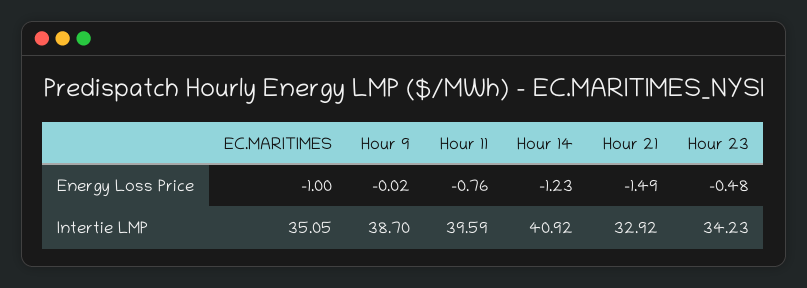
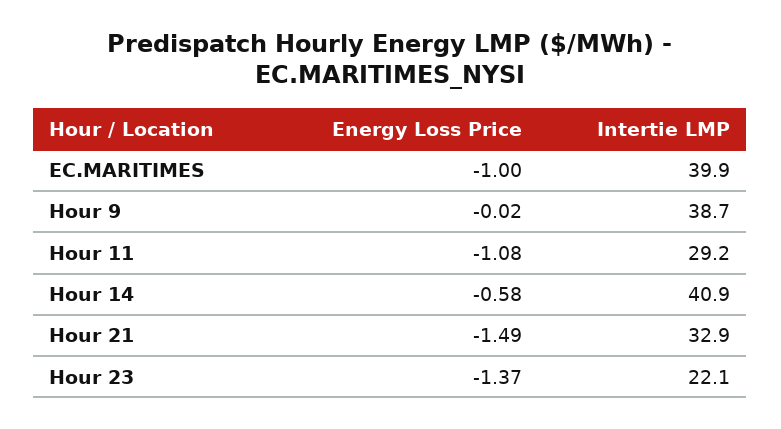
Hour 11, Energy Loss Price: -0.76 -> -1.08
Hour 14, Energy Loss Price: -1.23 -> -0.58
Hour 23, Energy Loss Price: -0.48 -> -1.37
EC.MARITIMES, Intertie LMP: 35.05 -> 39.9
Hour 11, Intertie LMP: 39.59 -> 29.2
Hour 23, Intertie LMP: 34.23 -> 22.1

